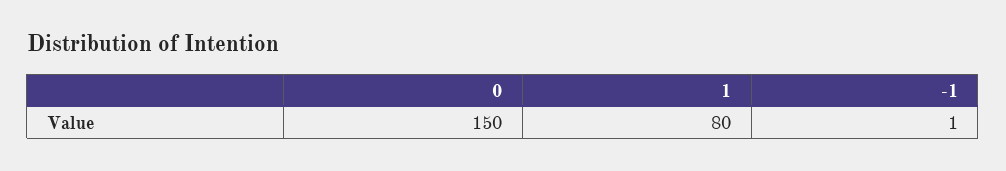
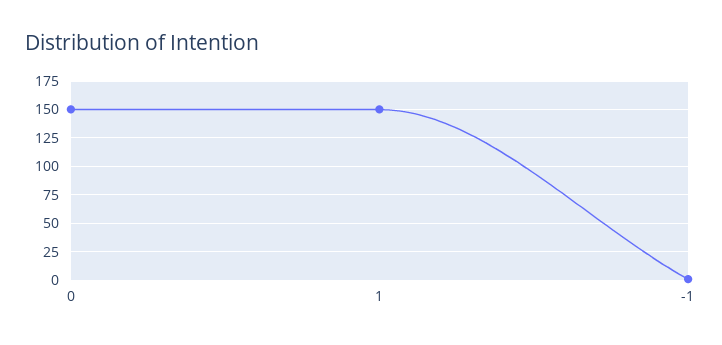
1: 80 -> 150

